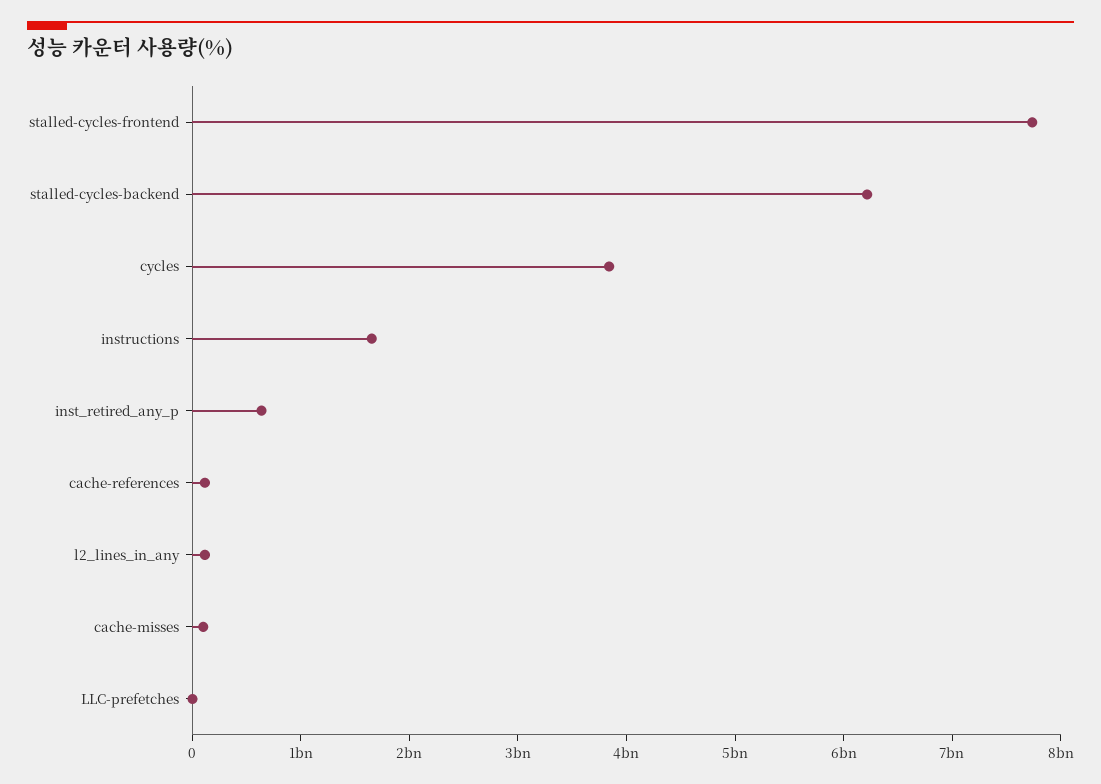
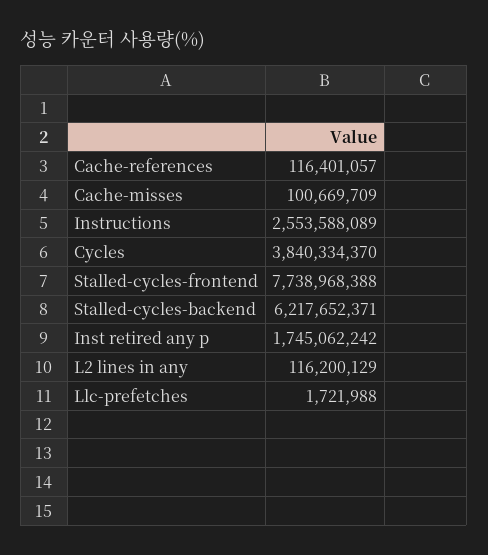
instructions: 1600000000 -> 2553588089
inst_retired_any_p: 600000000 -> 1745062242

